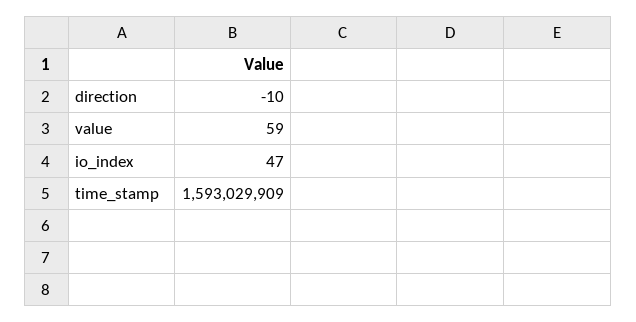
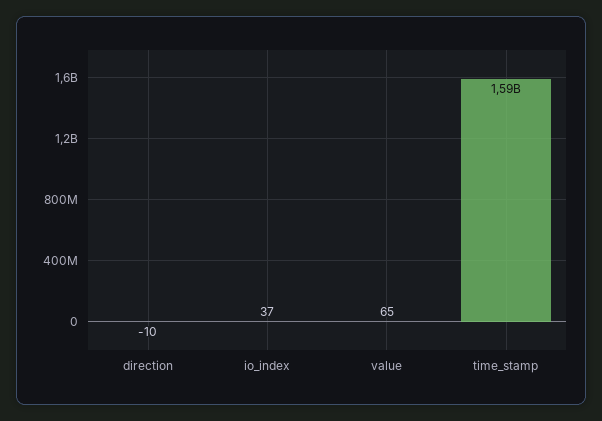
value: 59 -> 65
io_index: 47 -> 37

